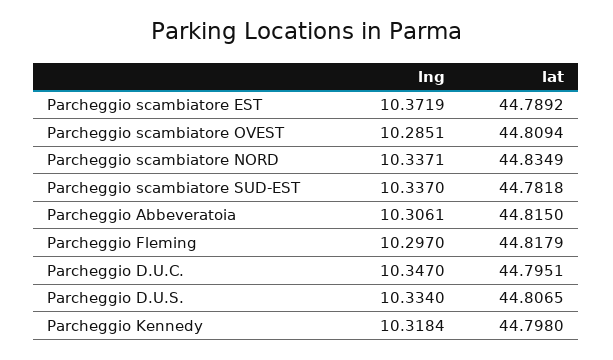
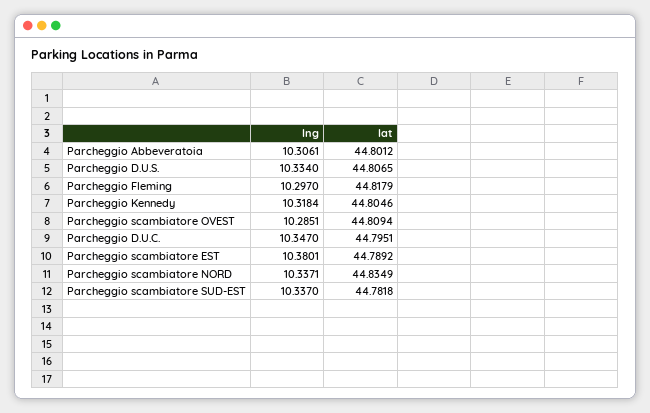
lng, Parcheggio scambiatore EST: 10.3719 -> 10.3801
lat, Parcheggio Abbeveratoia: 44.815 -> 44.8012
lat, Parcheggio Kennedy: 44.798 -> 44.8046

